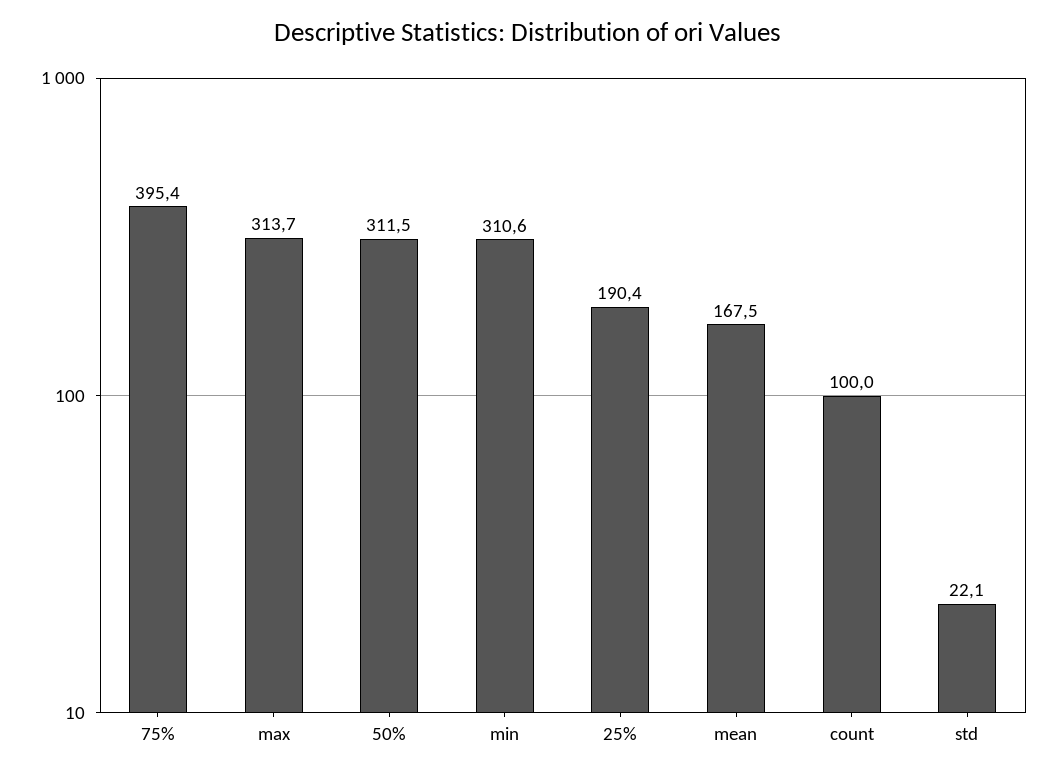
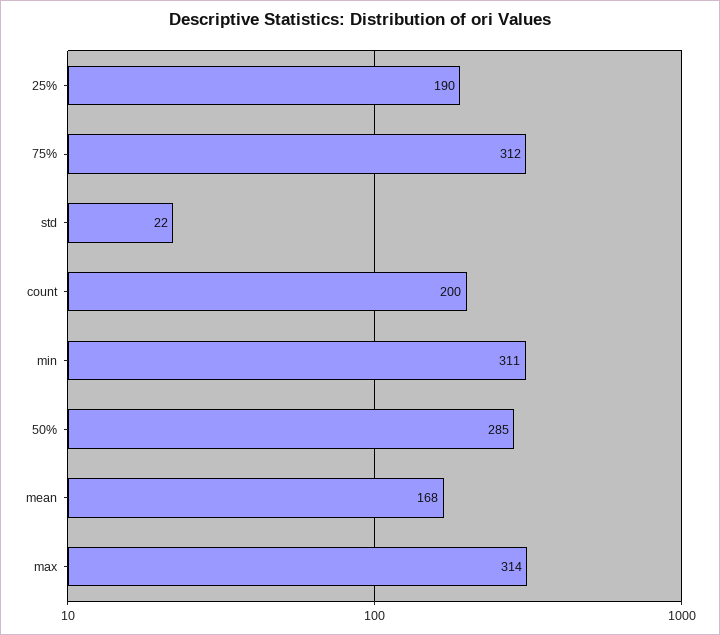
75%: 395.4 -> 312
50%: 311.5 -> 285
count: 100 -> 200

